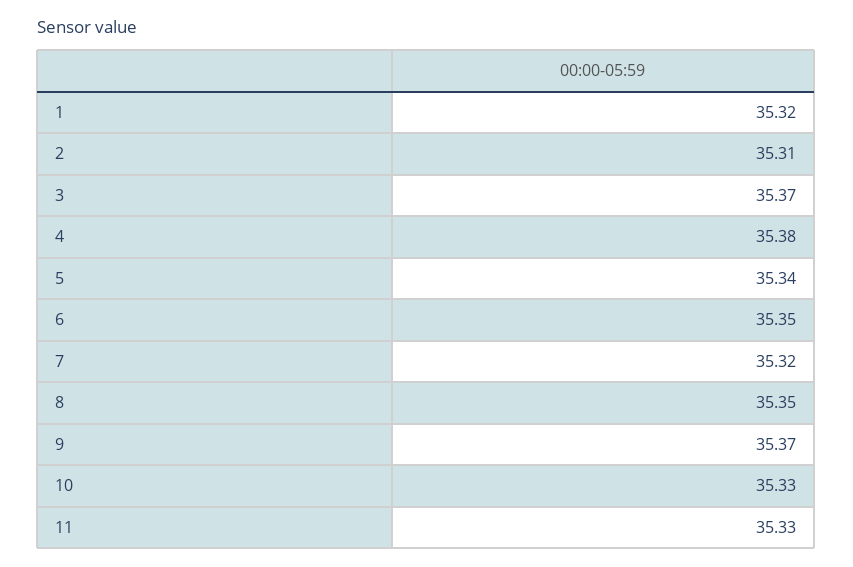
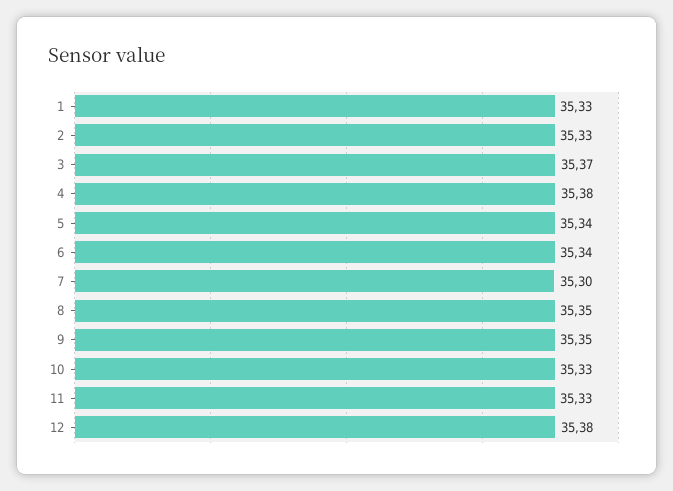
1: 35.32 -> 35.33
2: 35.31 -> 35.33
6: 35.35 -> 35.34
7: 35.32 -> 35.3
9: 35.37 -> 35.35
12: none -> 35.38

